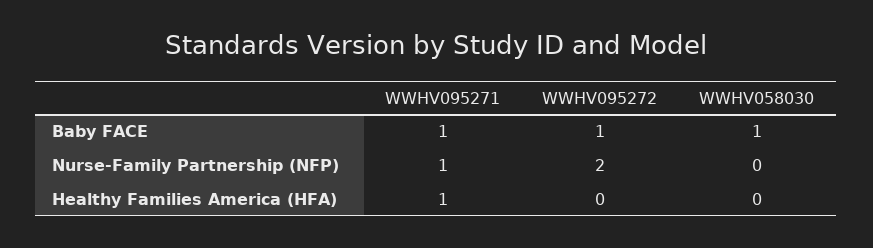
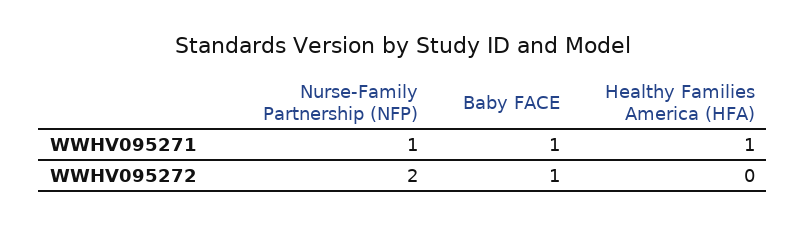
WWHV058030, Baby FACE: 1 -> none
WWHV058030, Nurse-Family Partnership (NFP): 0 -> none
WWHV058030, Healthy Families America (HFA): 0 -> none

